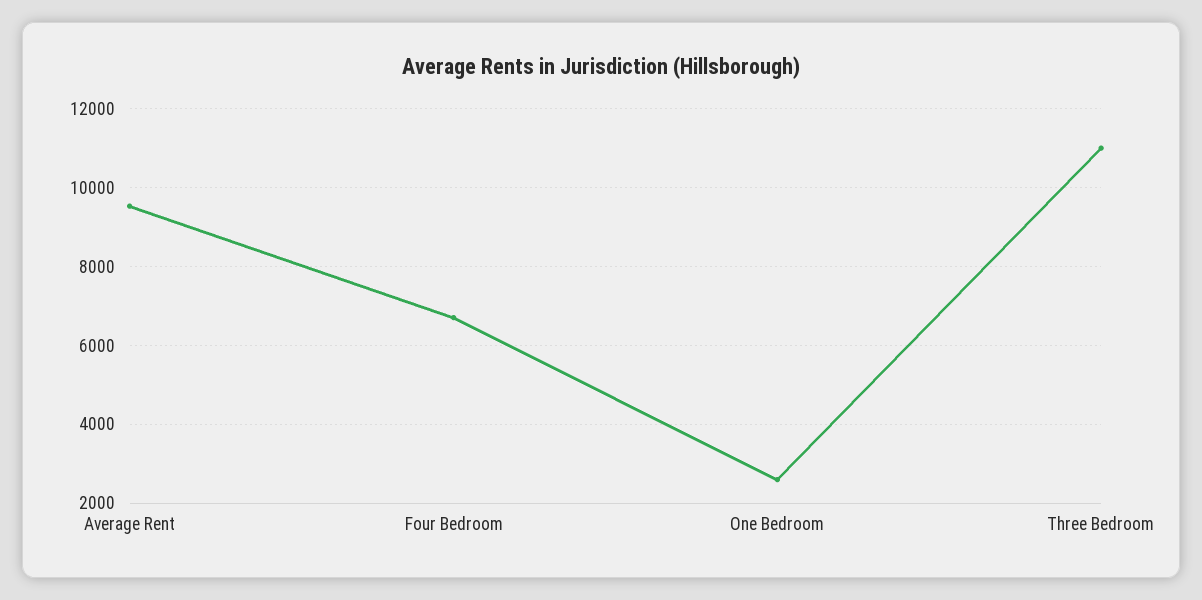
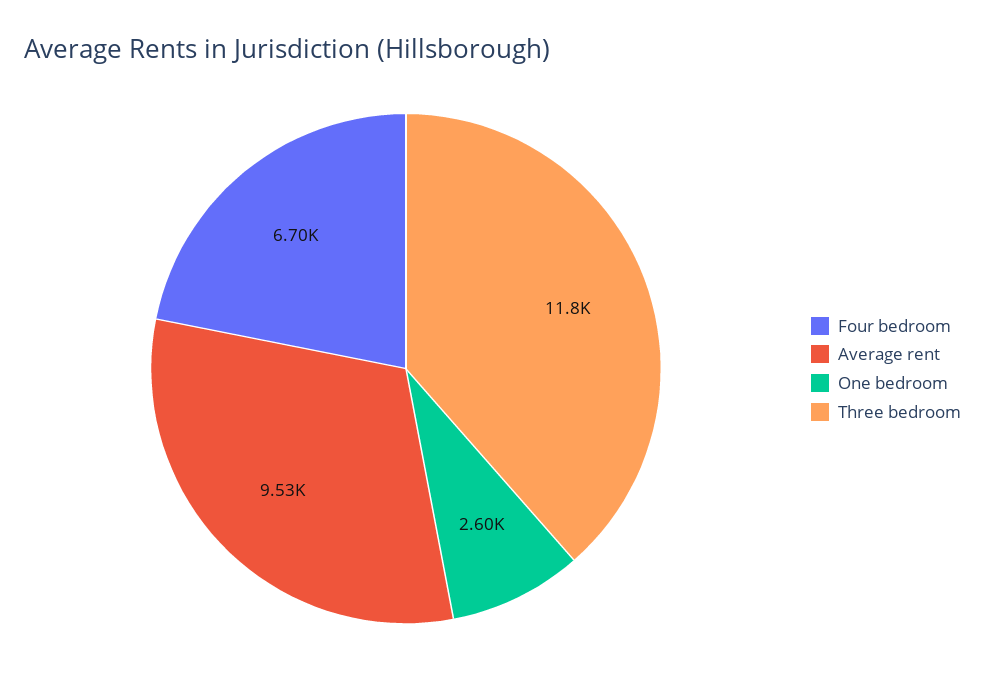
Three Bedroom: 11000 -> 11800

